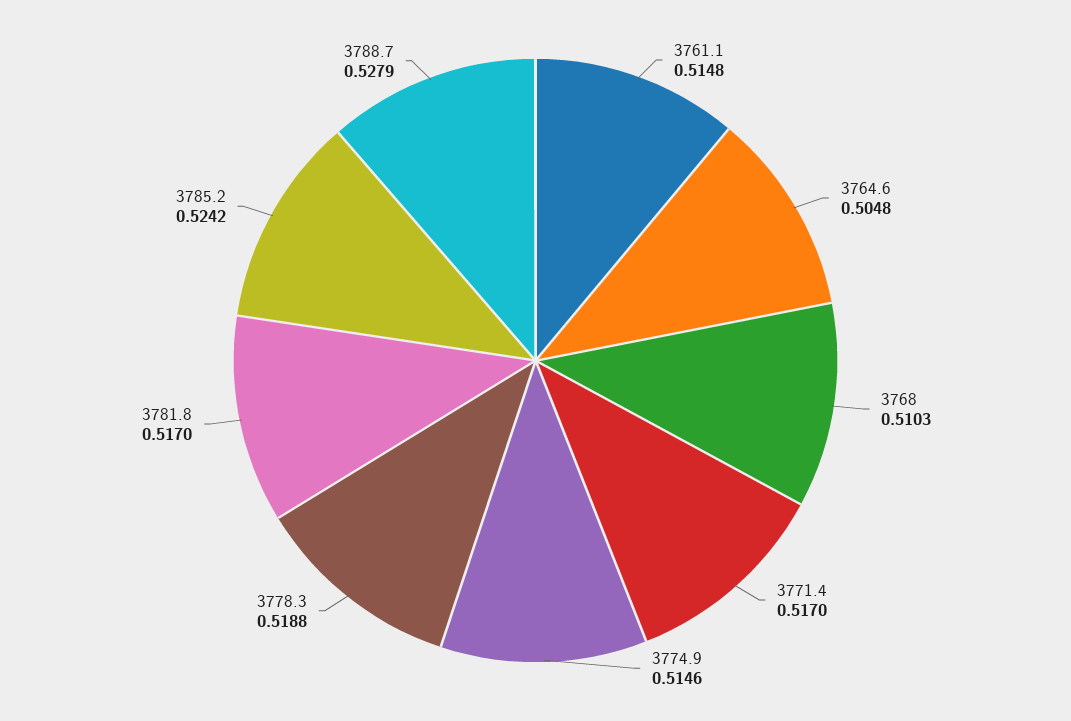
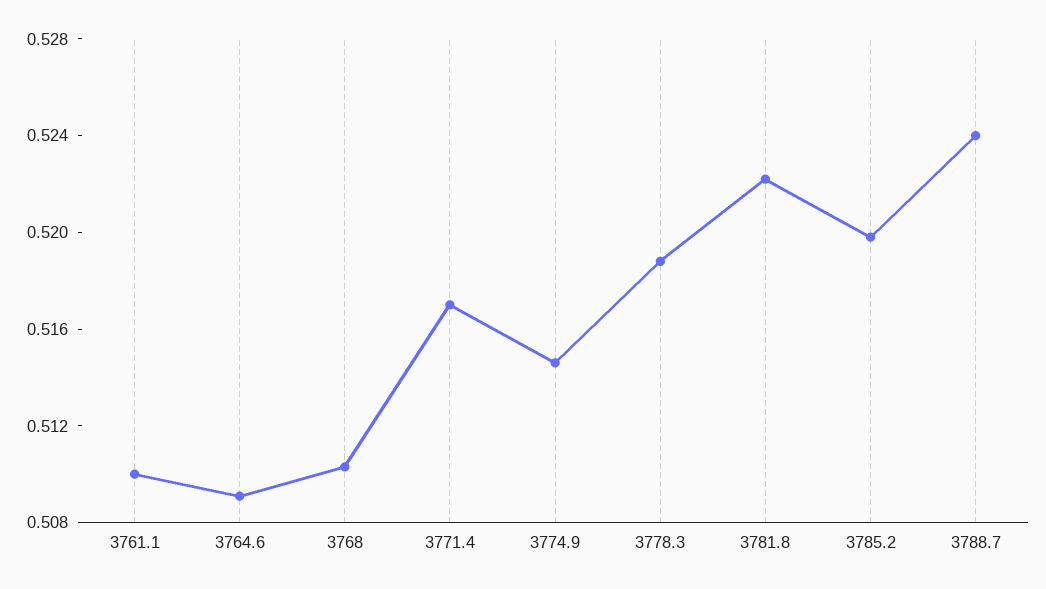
3761.1: 0.5148 -> 0.51
3764.6: 0.5048 -> 0.509
3781.8: 0.517 -> 0.522
3785.2: 0.5242 -> 0.52
3788.7: 0.5279 -> 0.524

